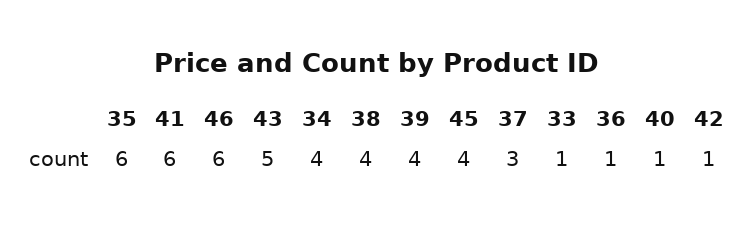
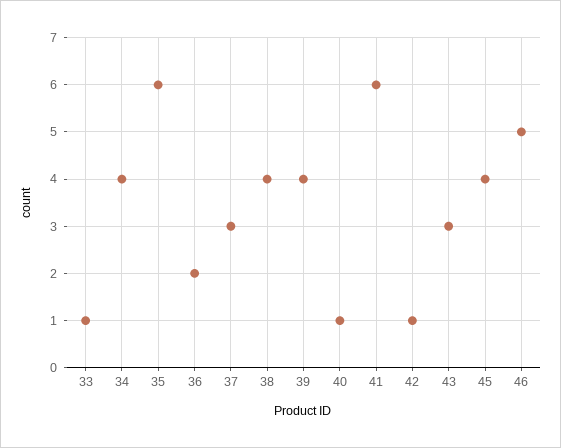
46: 6 -> 5
43: 5 -> 3
36: 1 -> 2

